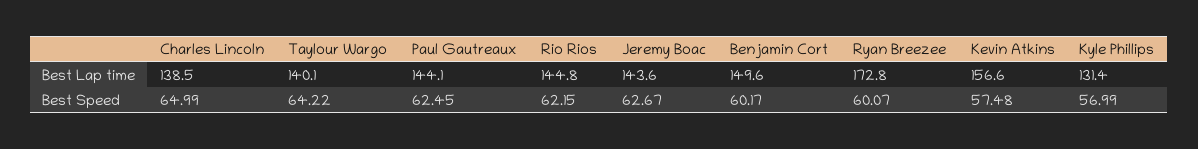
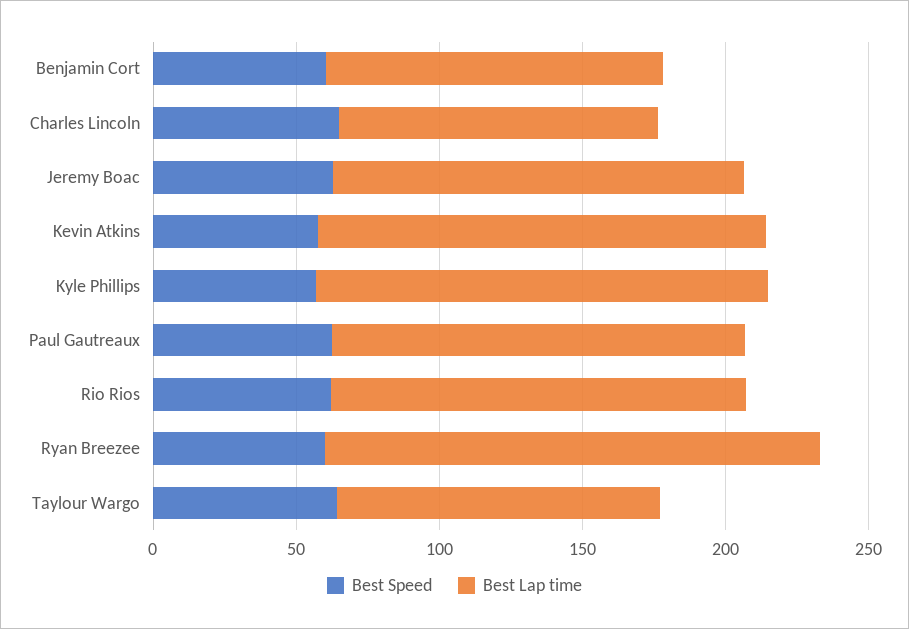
Best Lap time, Charles Lincoln: 138.5 -> 110
Best Lap time, Taylour Wargo: 140.1 -> 110
Best Lap time, Benjamin Cort: 149.6 -> 120
Best Lap time, Kyle Phillips: 131.4 -> 160

